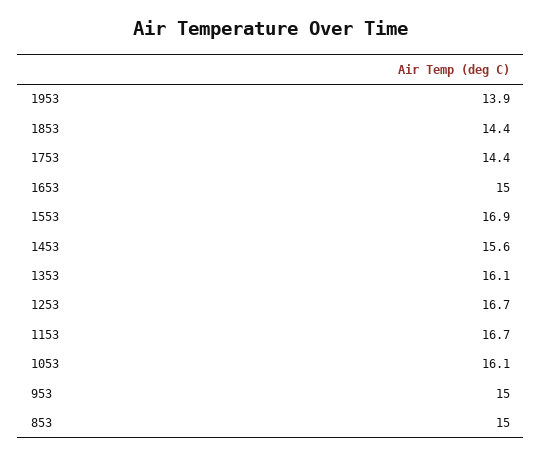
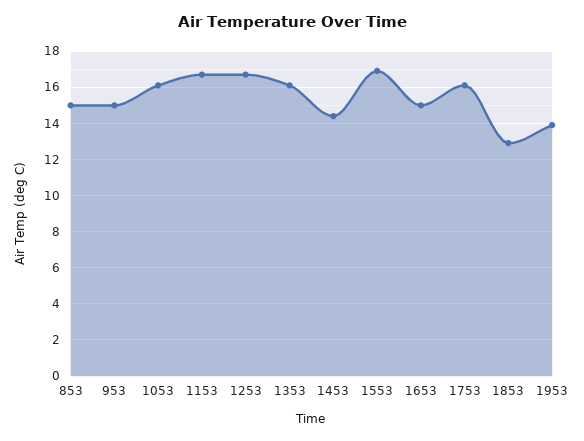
1853: 14.4 -> 13
1753: 14.4 -> 16
1453: 15.6 -> 14.5

